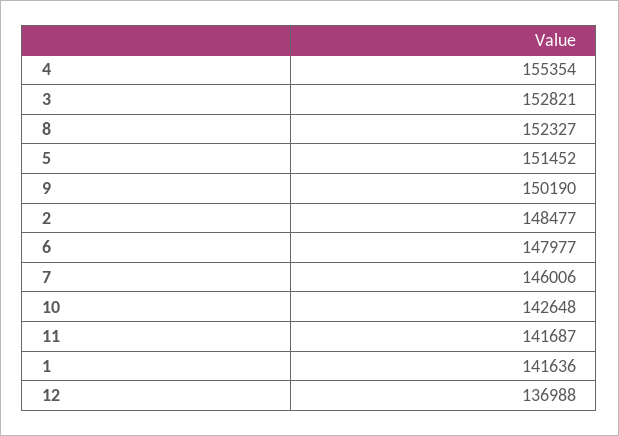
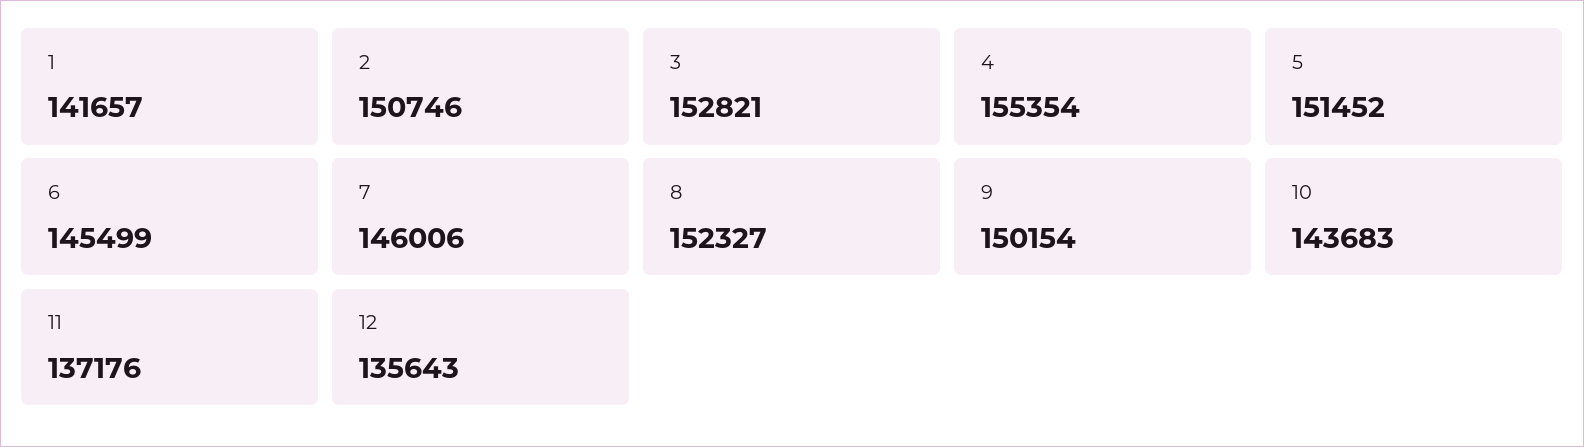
9: 150190 -> 150154
2: 148477 -> 150746
6: 147977 -> 145499
10: 142648 -> 143683
11: 141687 -> 137176
1: 141636 -> 141657
12: 136988 -> 135643

